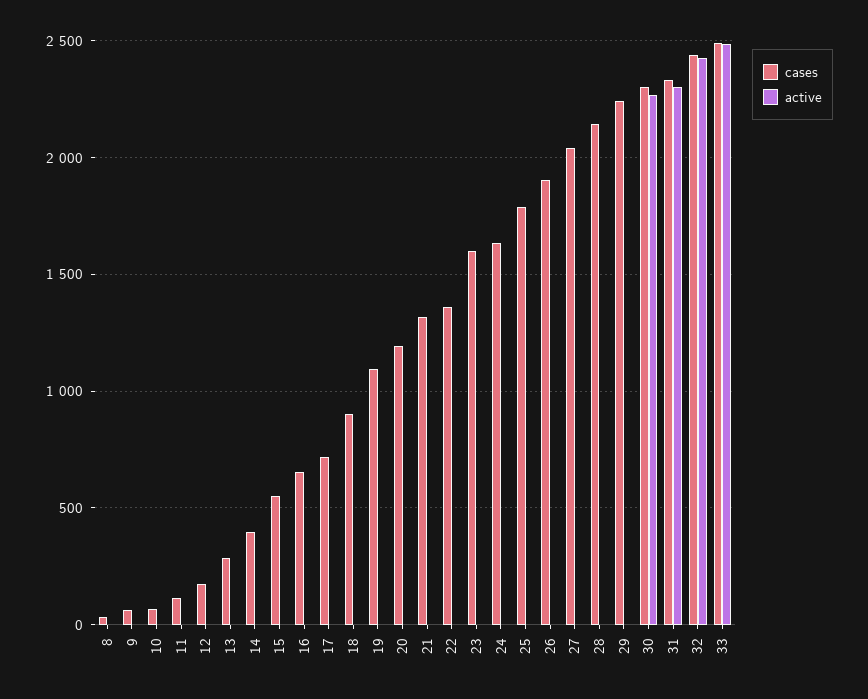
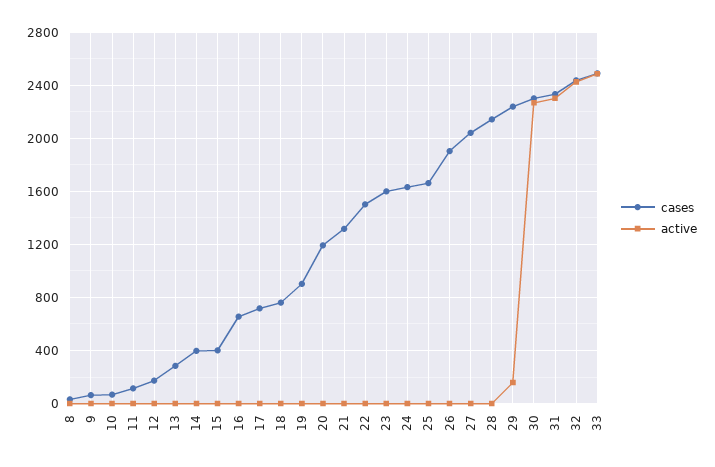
cases, 15: 550 -> 400
cases, 18: 900 -> 750
cases, 19: 1100 -> 900
cases, 22: 1350 -> 1500
cases, 25: 1800 -> 1650
active, 29: 0 -> 150

